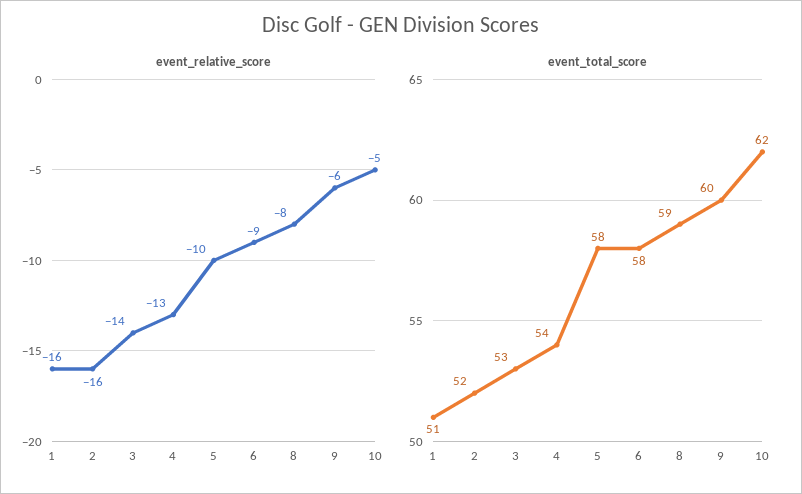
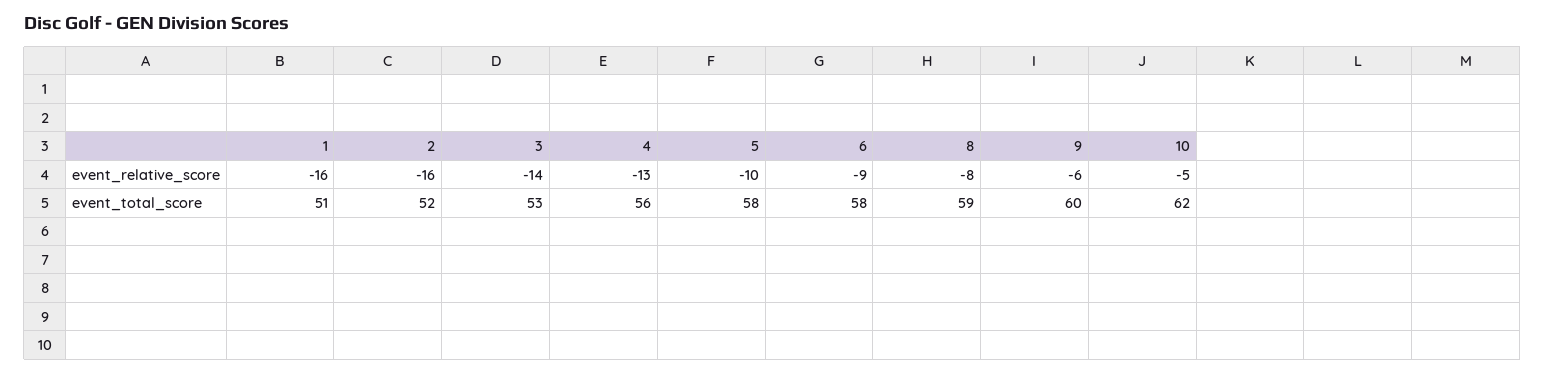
event_total_score, 4: 54 -> 56

